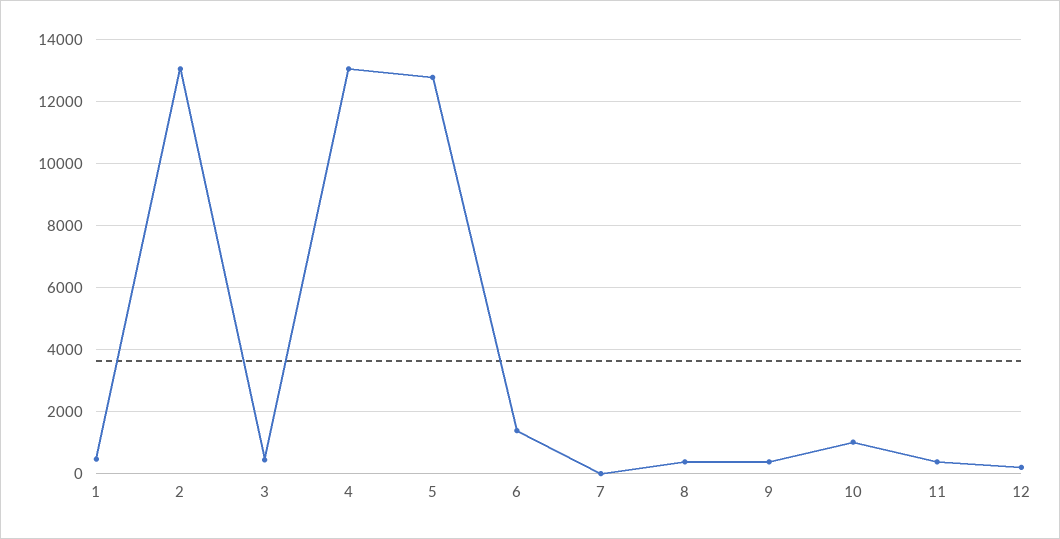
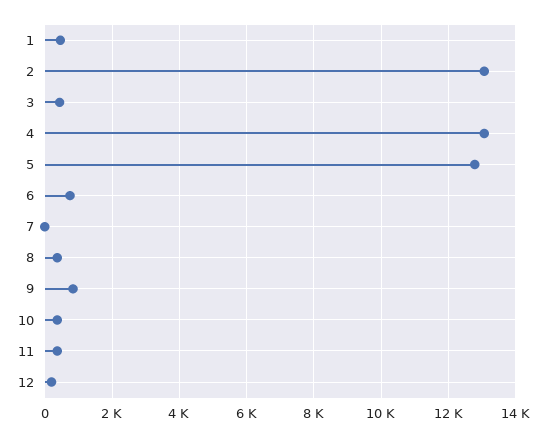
6: 1400 -> 800
9: 400 -> 800
10: 1000 -> 400

